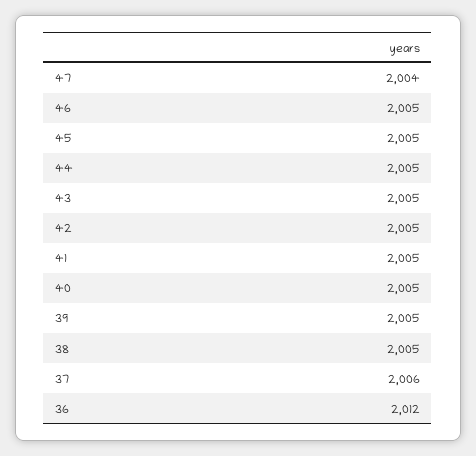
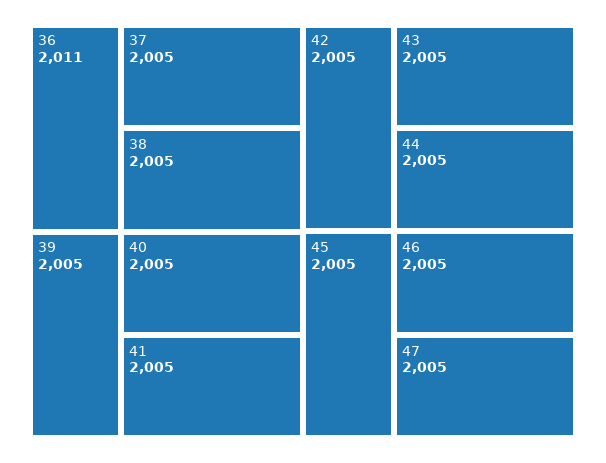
47: 2004 -> 2005
37: 2006 -> 2005
36: 2012 -> 2011

